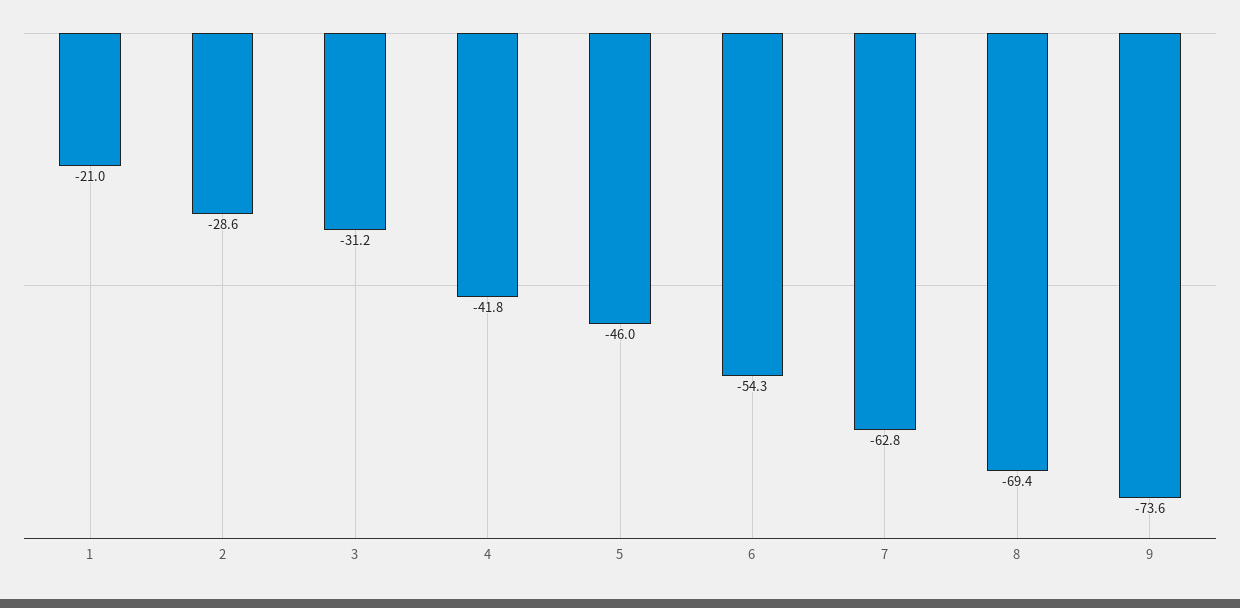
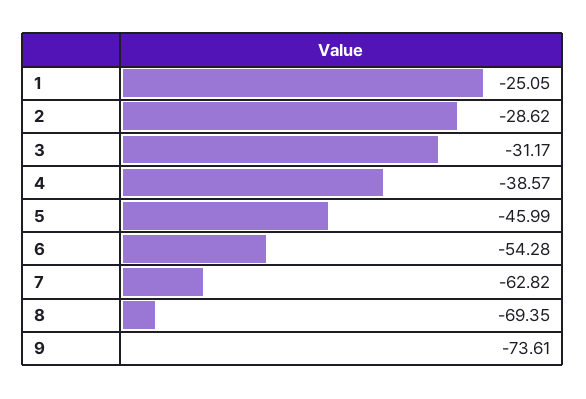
1: -21 -> -25.05
4: -41.8 -> -38.57

